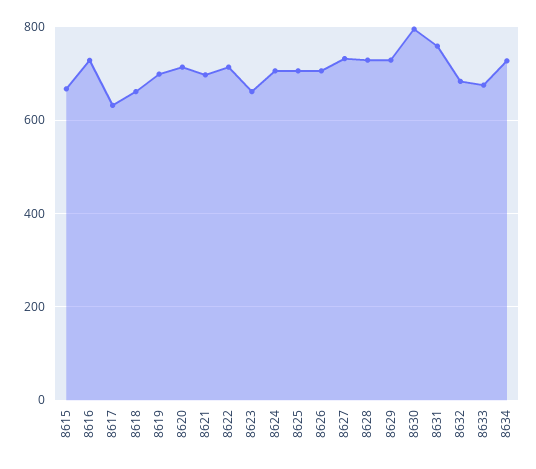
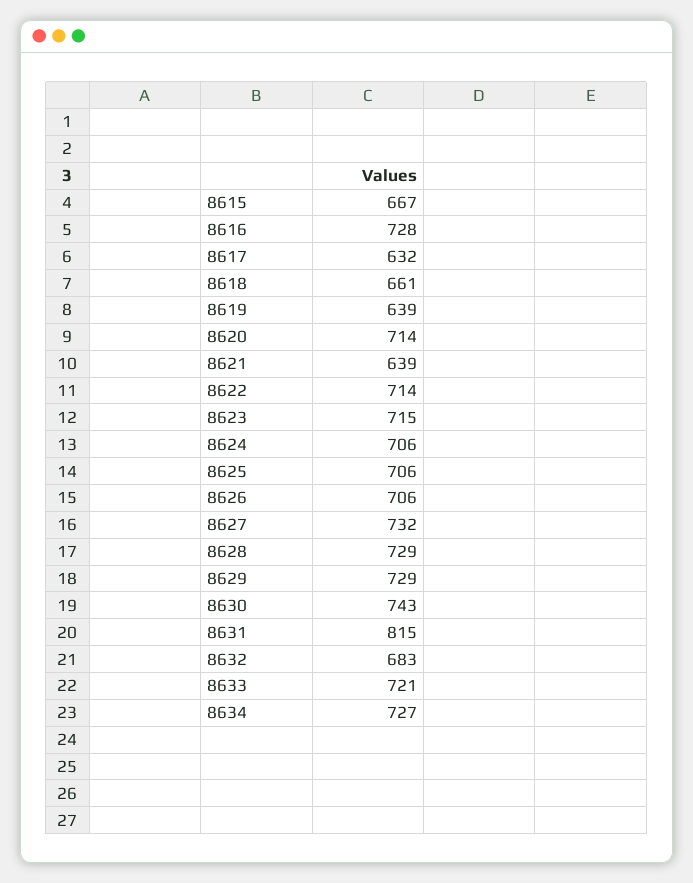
8619: 700 -> 639
8621: 700 -> 639
8623: 660 -> 715
8630: 800 -> 743
8631: 760 -> 815
8633: 680 -> 721

